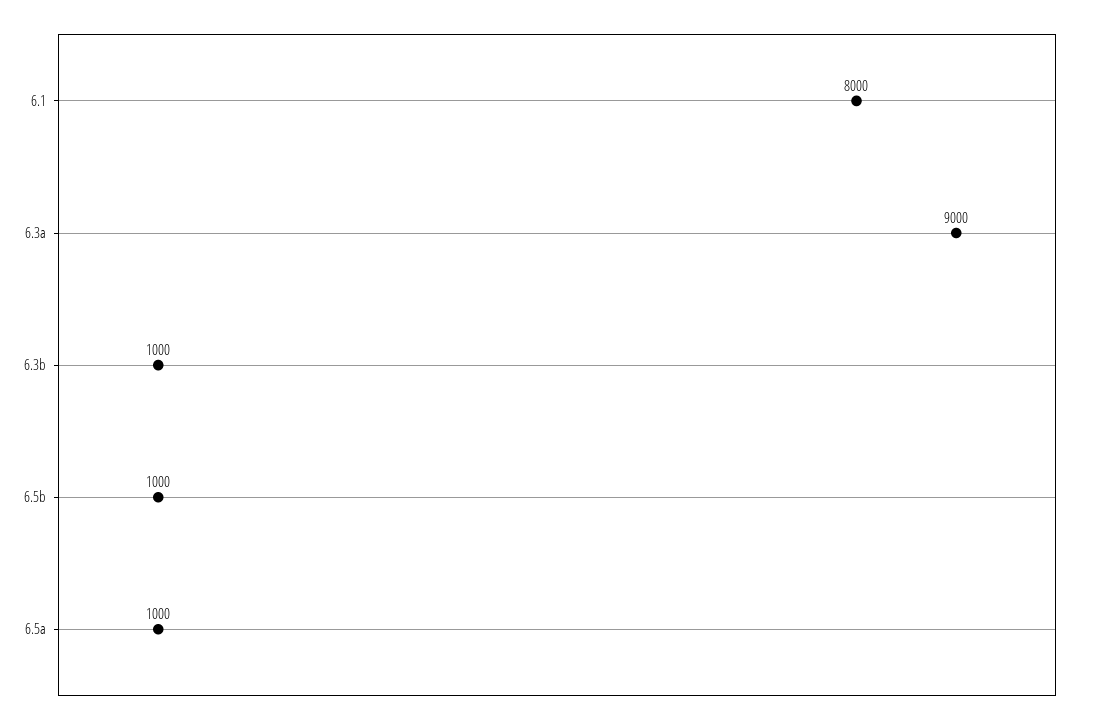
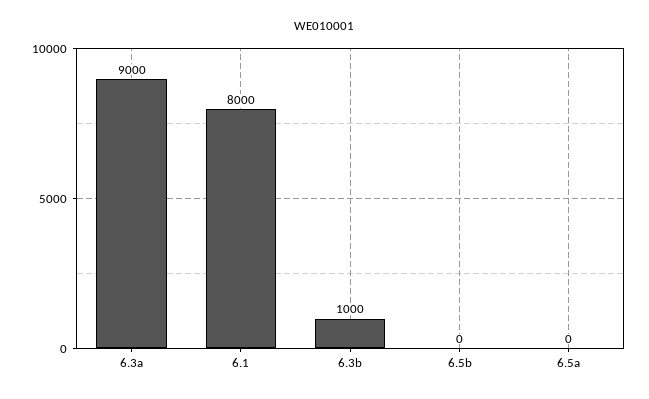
6.5b: 1000 -> 0
6.5a: 1000 -> 0

